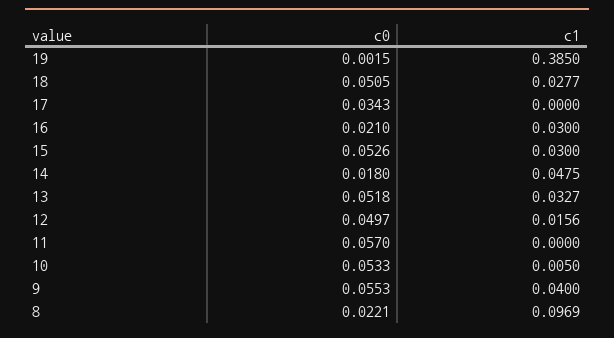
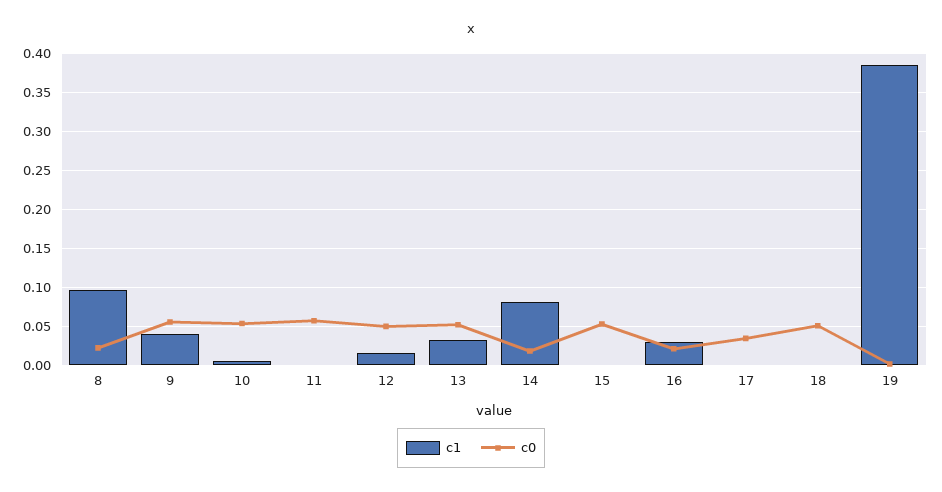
c1, 18: 0.0277 -> 0
c1, 15: 0.03 -> 0
c1, 14: 0.0475 -> 0.08

